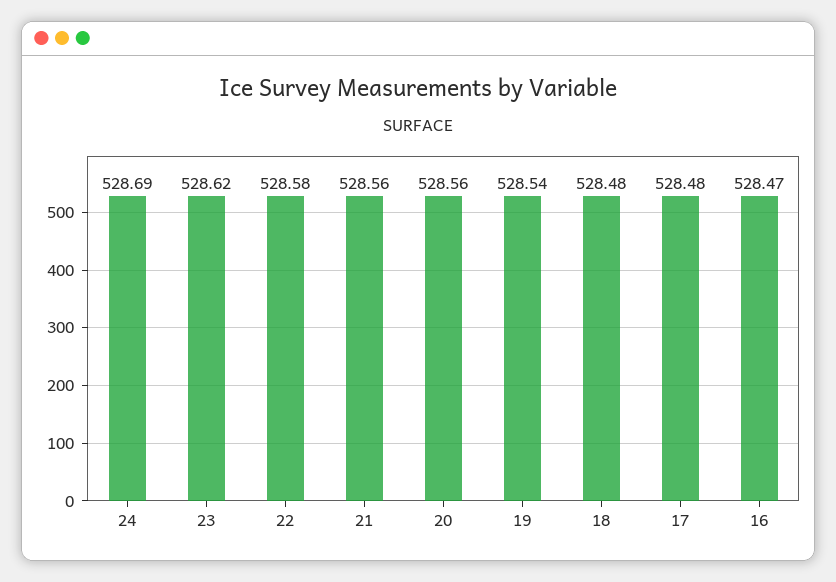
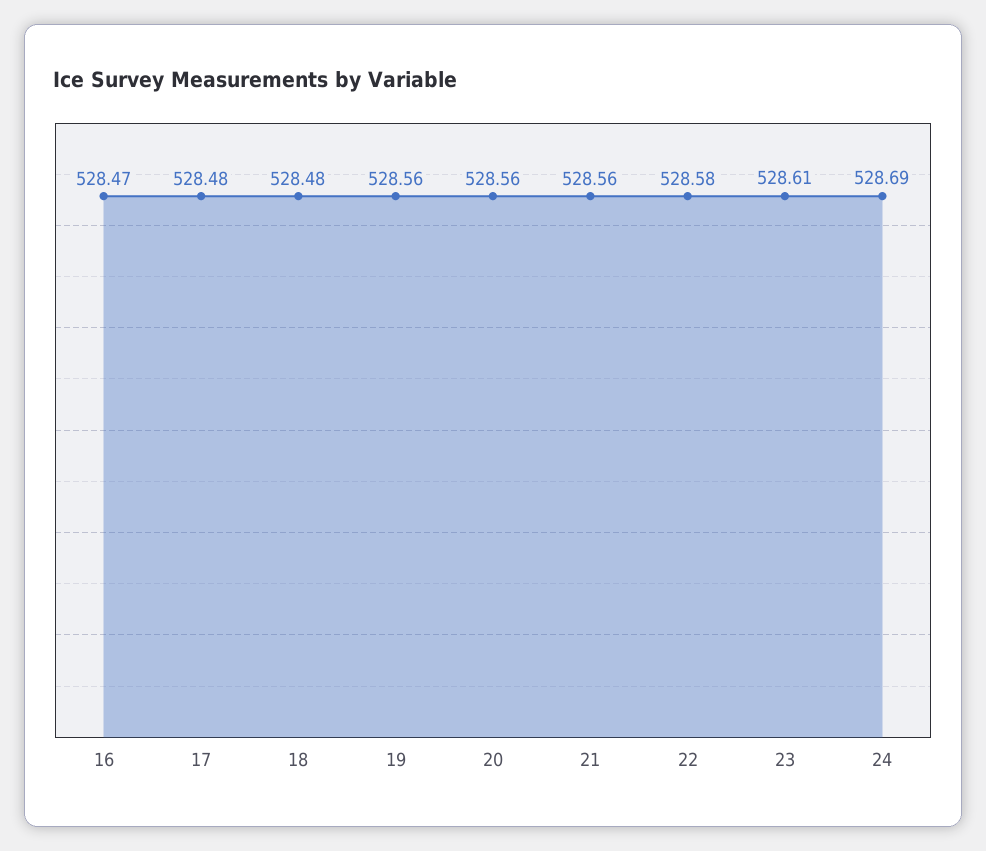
23: 528.62 -> 528.61
19: 528.54 -> 528.56

